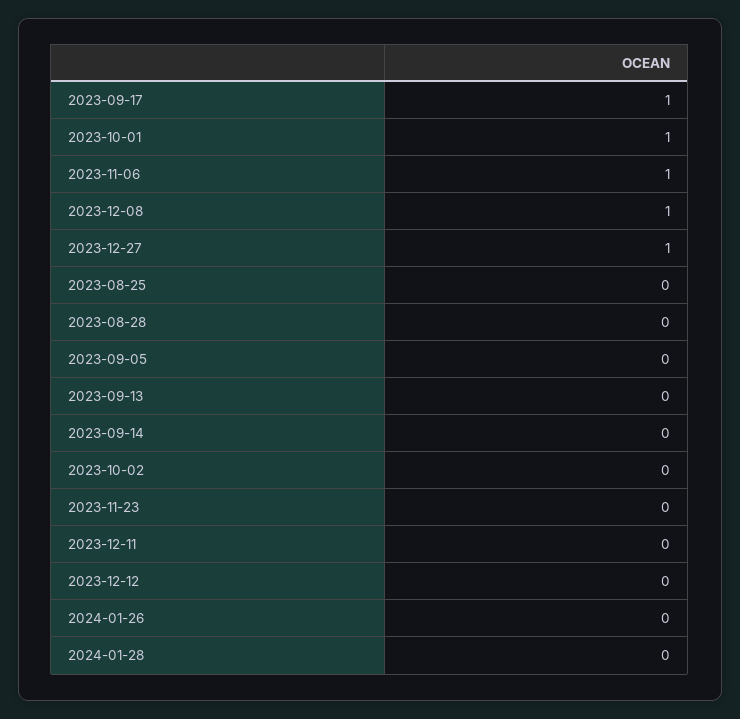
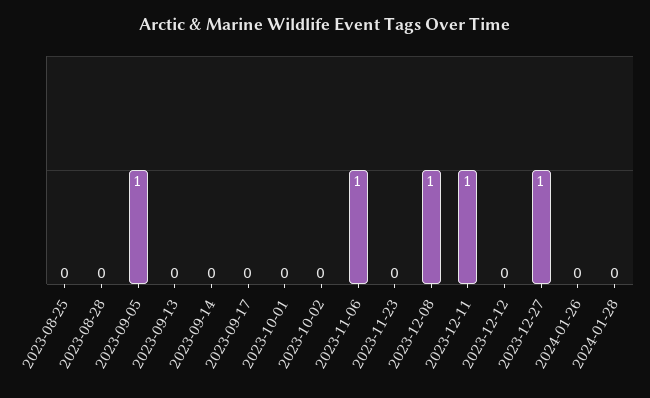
2023-09-17: 1 -> 0
2023-10-01: 1 -> 0
2023-09-05: 0 -> 1
2023-12-11: 0 -> 1

